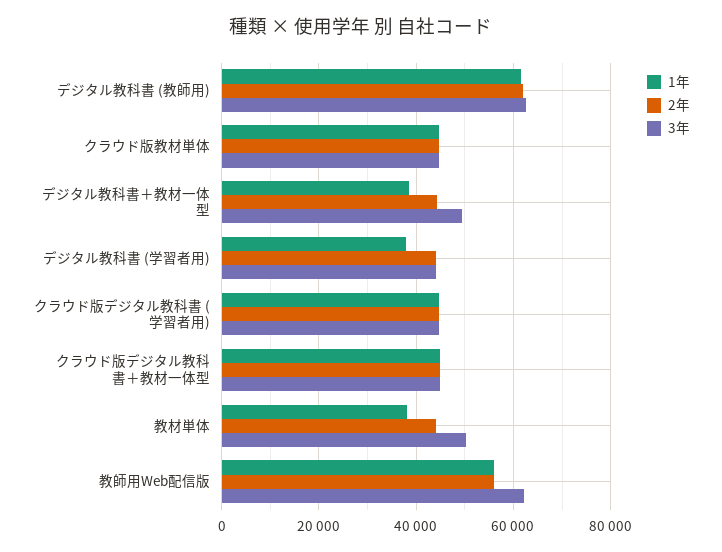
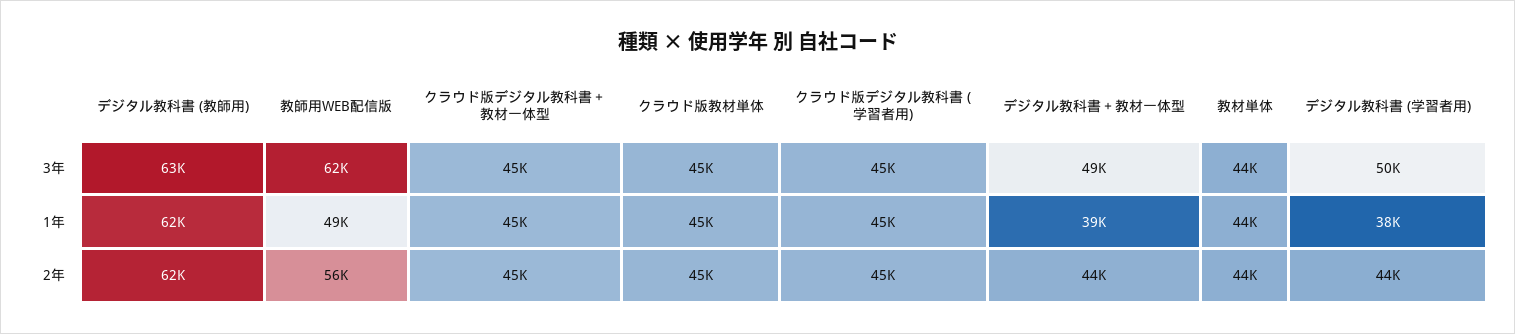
3年, デジタル教科書 (学習者用): 44000 -> 50000
1年, 教材単体: 38000 -> 44000
3年, 教材単体: 50000 -> 44000
1年, 教師用Web配信版: 56000 -> 49000

